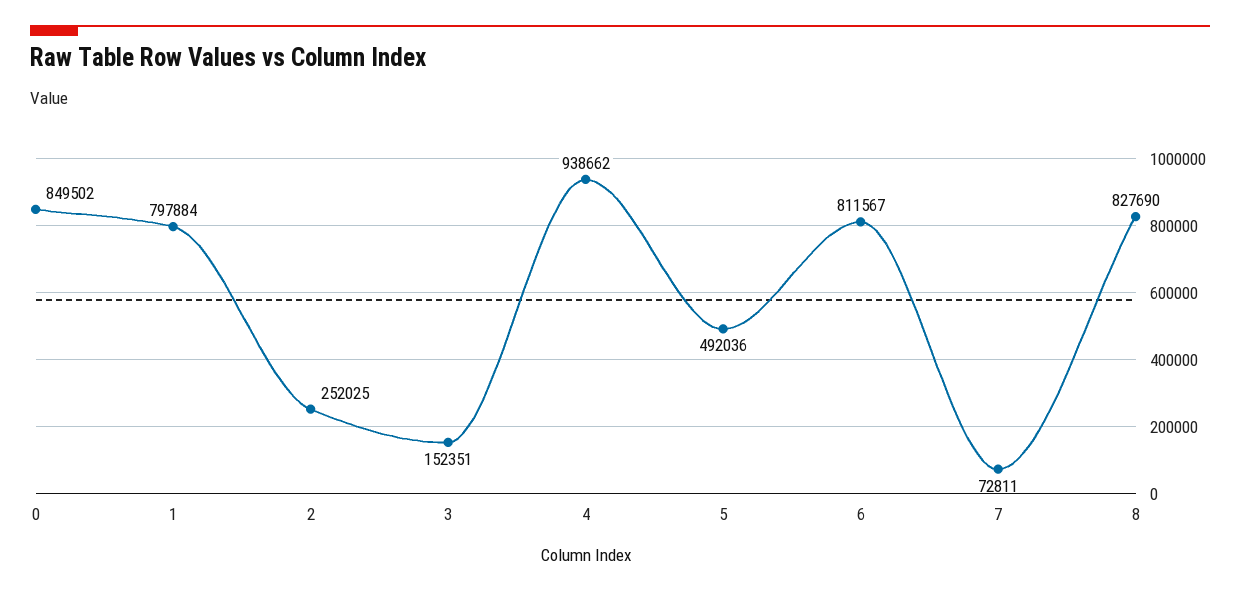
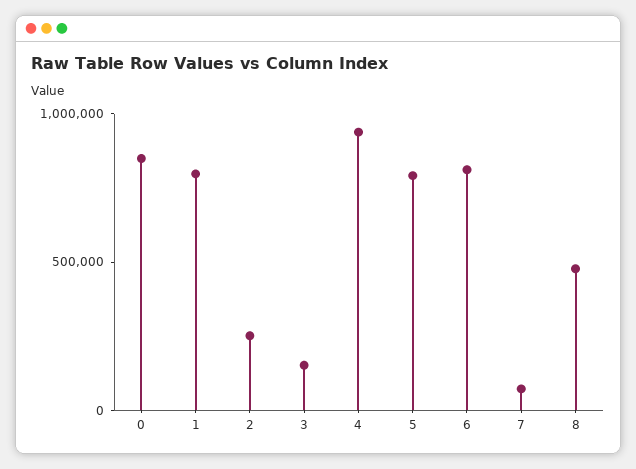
5: 492036 -> 800000
8: 827690 -> 500000

